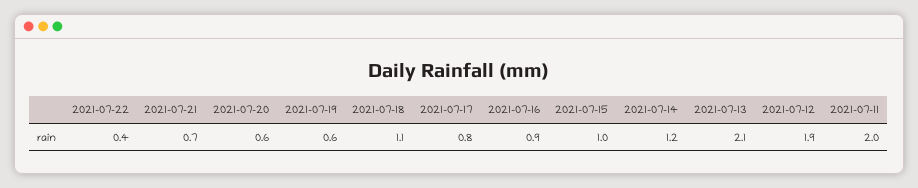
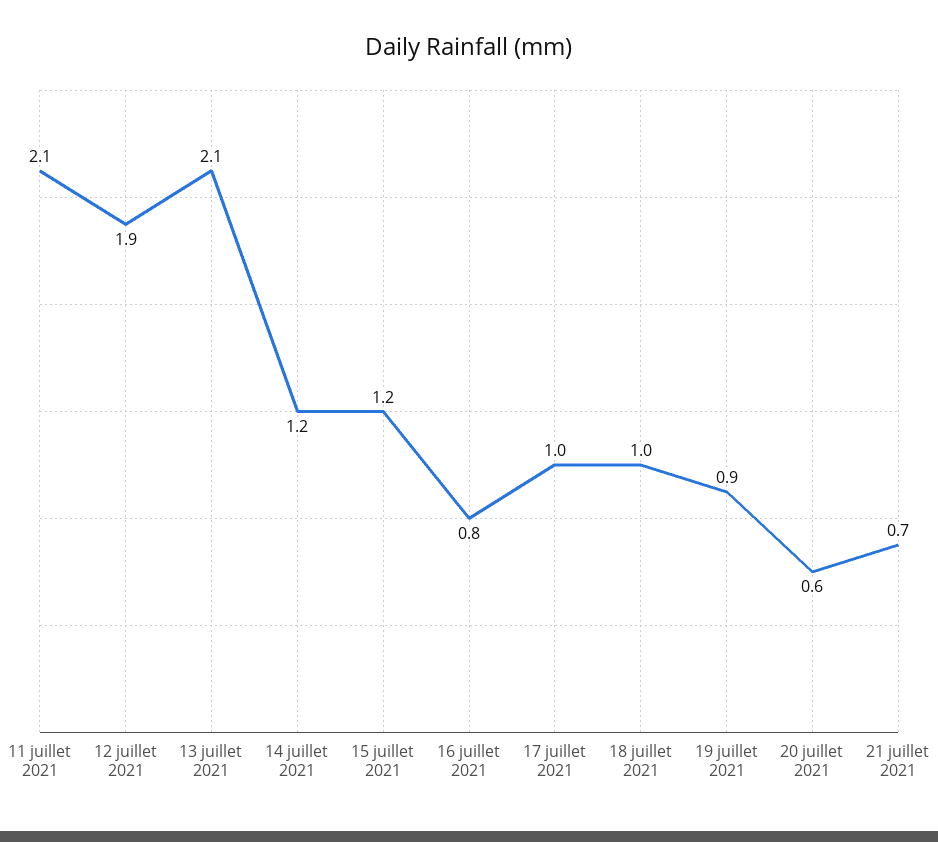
2021-07-22: 0.4 -> none
2021-07-19: 0.6 -> 0.9
2021-07-18: 1.1 -> 1
2021-07-17: 0.8 -> 1
2021-07-16: 0.9 -> 0.8
2021-07-15: 1 -> 1.2
2021-07-11: 2 -> 2.1

